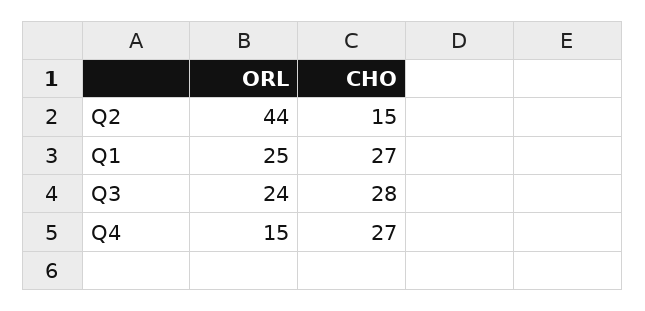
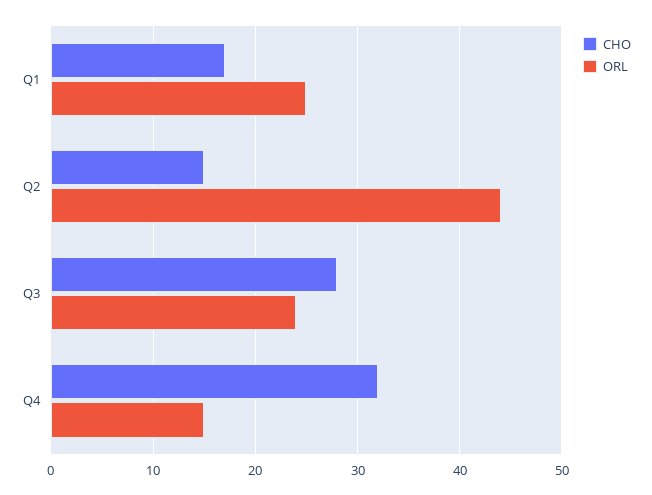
CHO, Q1: 27 -> 17
CHO, Q4: 27 -> 32

